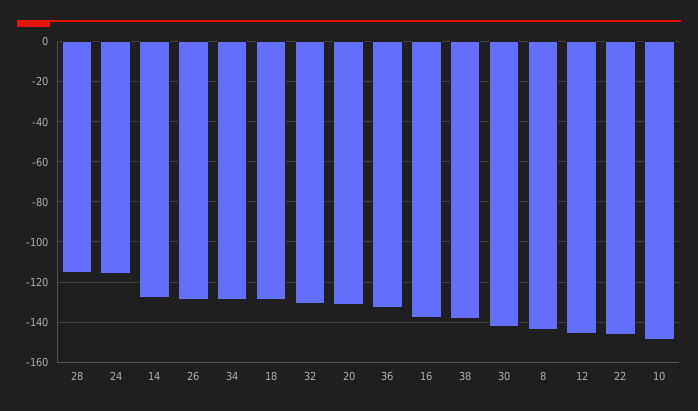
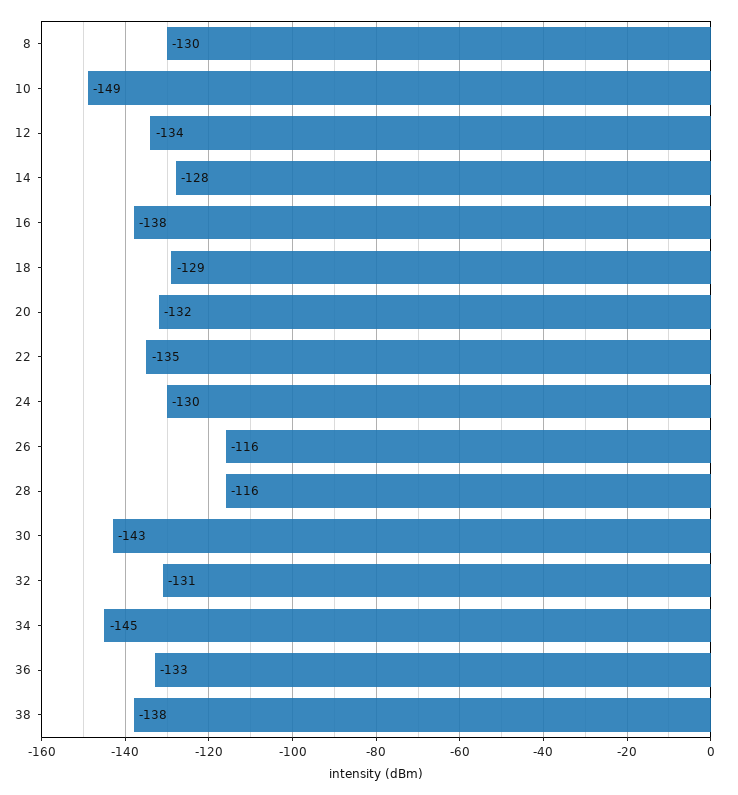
24: -115 -> -130
26: -130 -> -116
34: -130 -> -145
8: -145 -> -130
12: -145 -> -134
22: -145 -> -135

